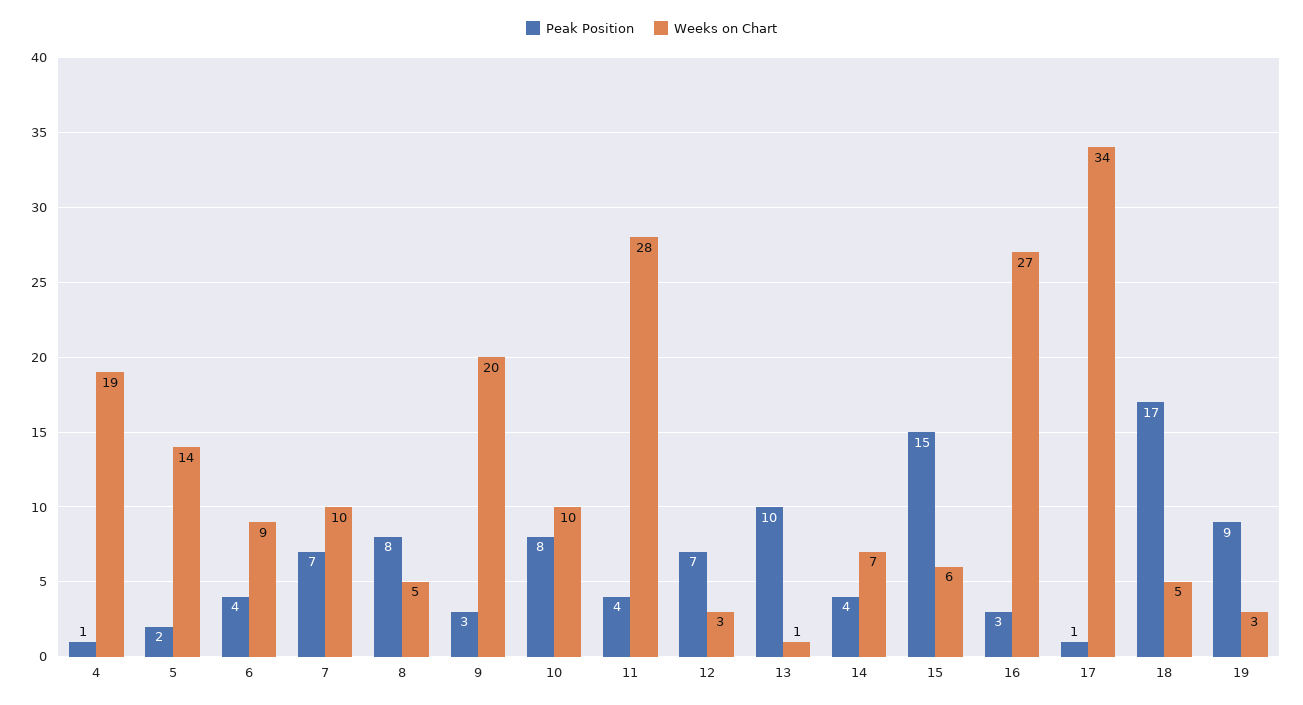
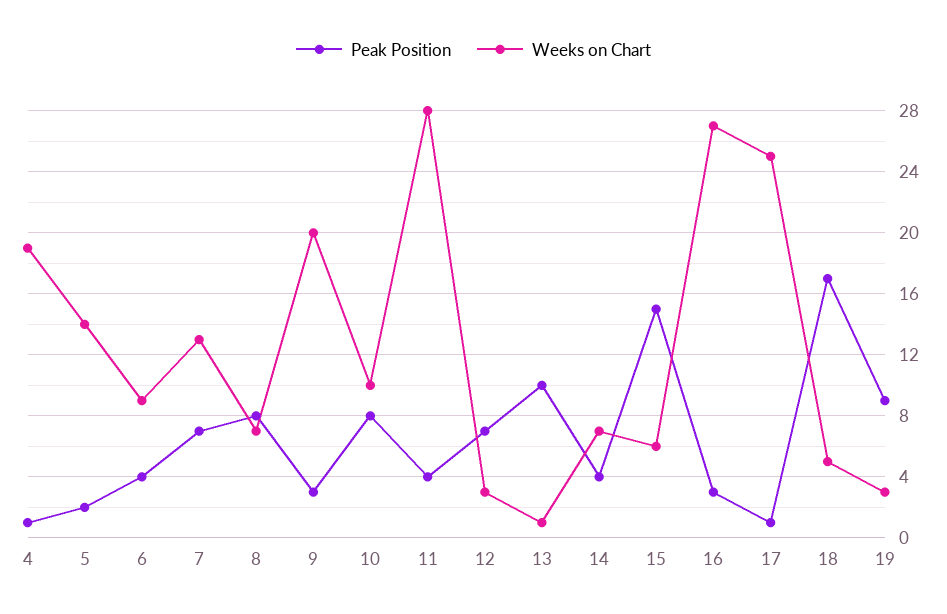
Weeks on Chart, 7: 10 -> 13
Weeks on Chart, 8: 5 -> 7
Weeks on Chart, 17: 34 -> 25

